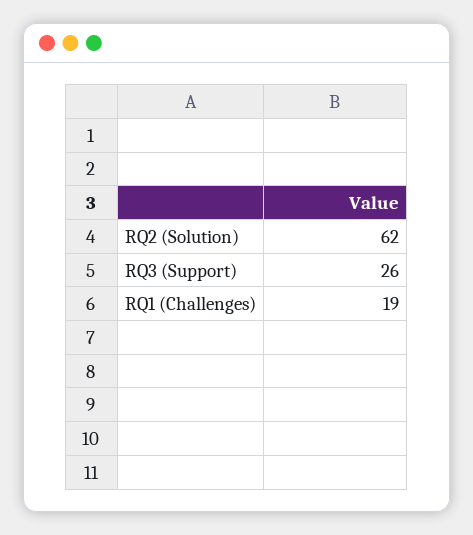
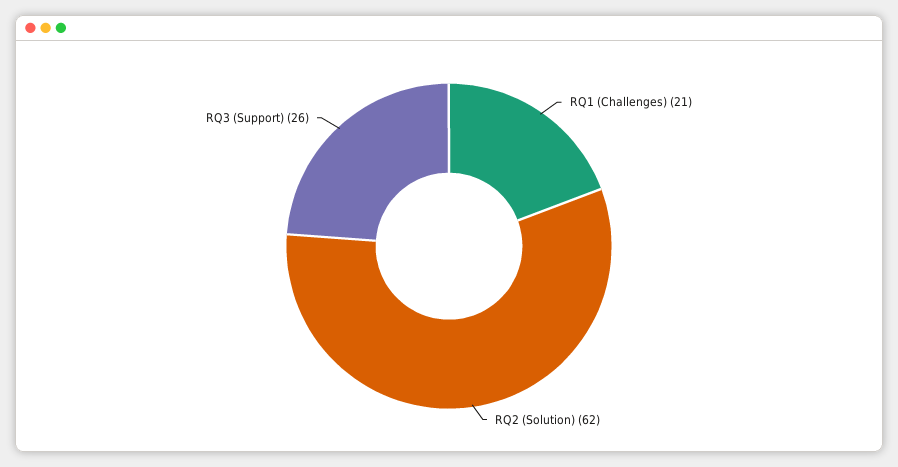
RQ1 (Challenges): 19 -> 21

